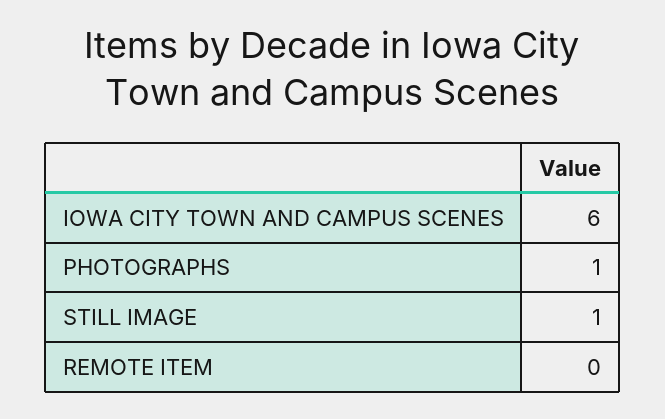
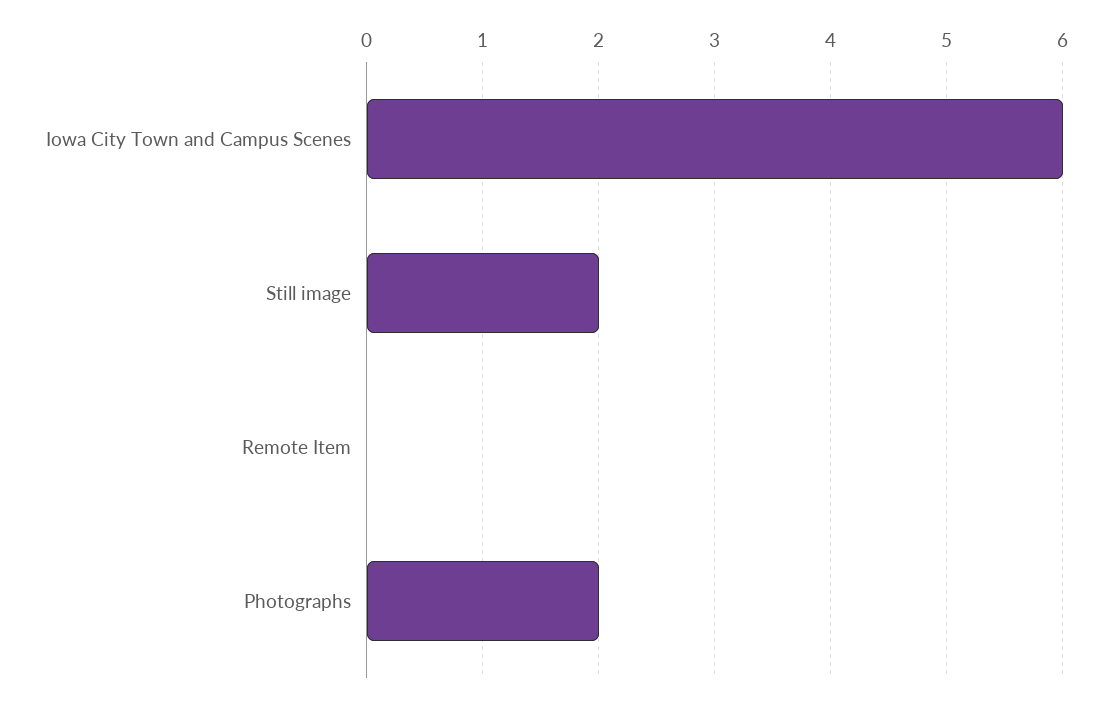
PHOTOGRAPHS: 1 -> 2
STILL IMAGE: 1 -> 2

